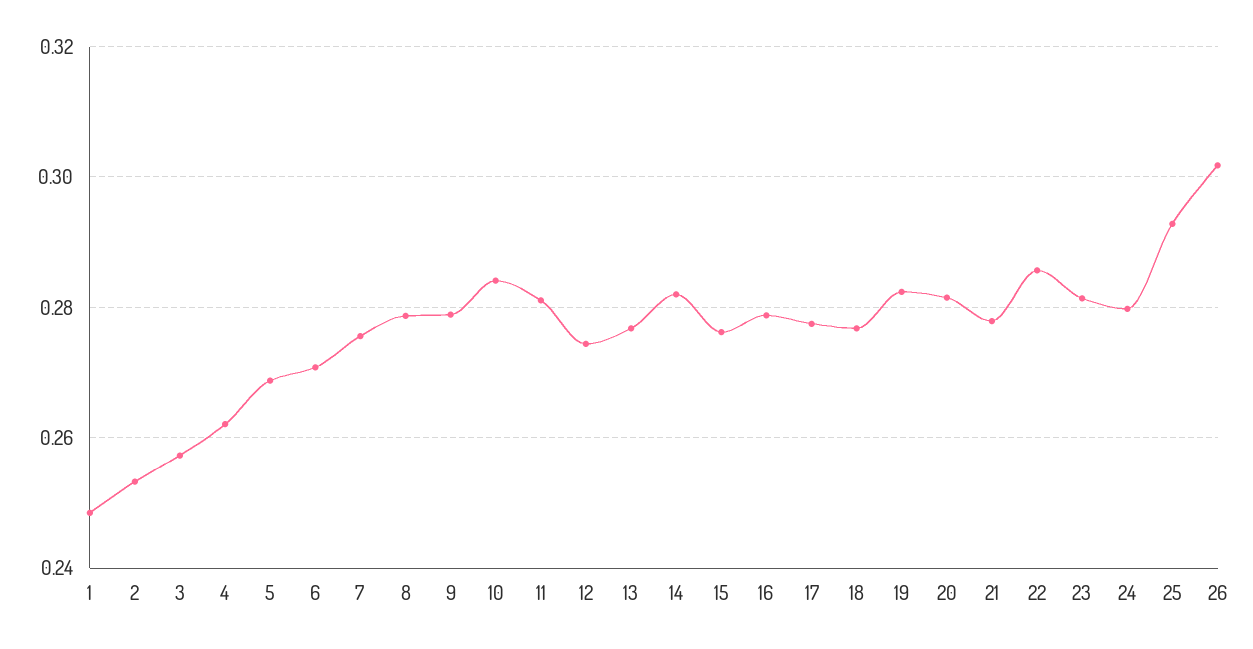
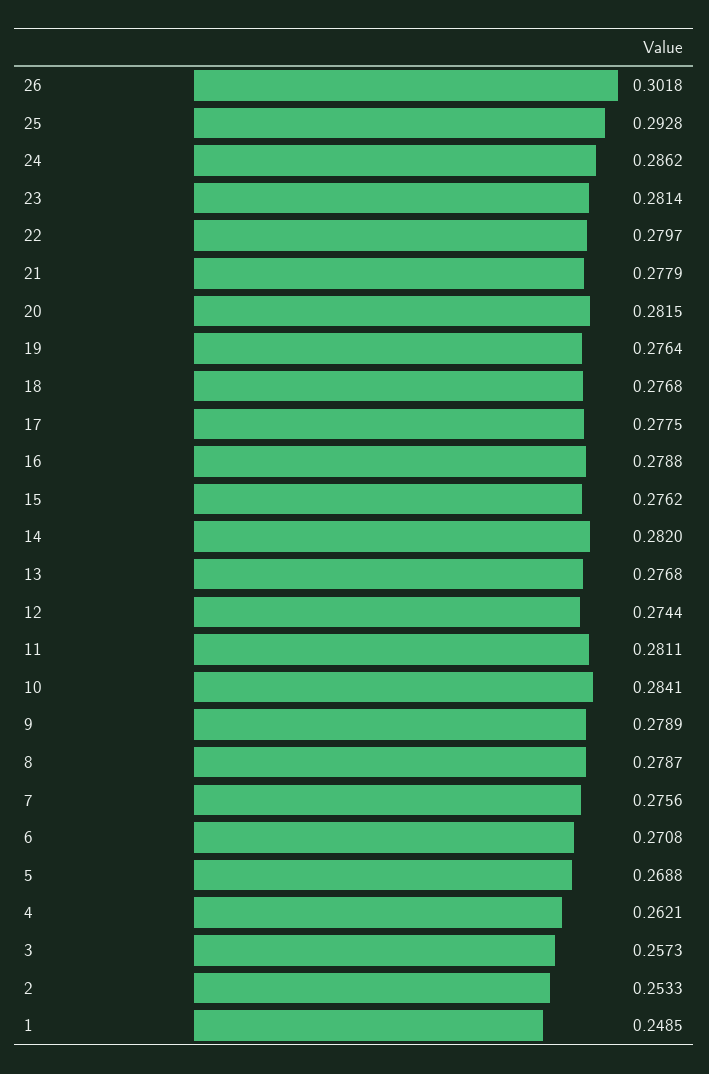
19: 0.282 -> 0.2764
22: 0.286 -> 0.2797
24: 0.28 -> 0.2862

